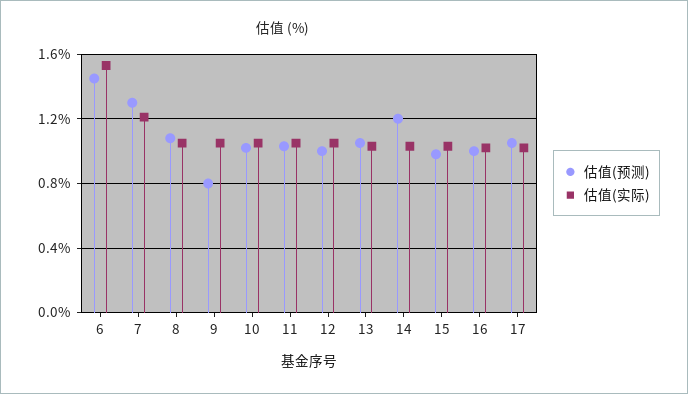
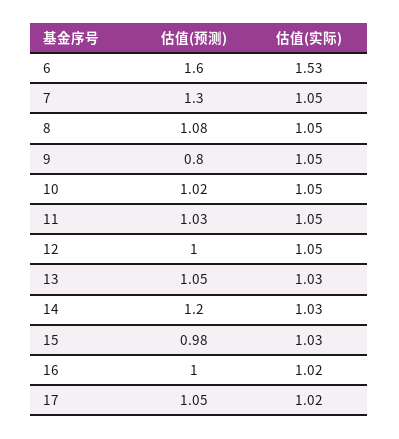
估值(预测), 6: 1.45 -> 1.6
估值(实际), 7: 1.2 -> 1.05

